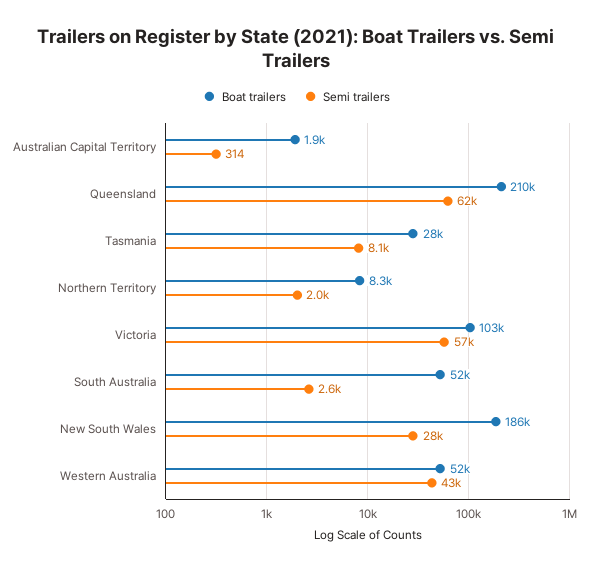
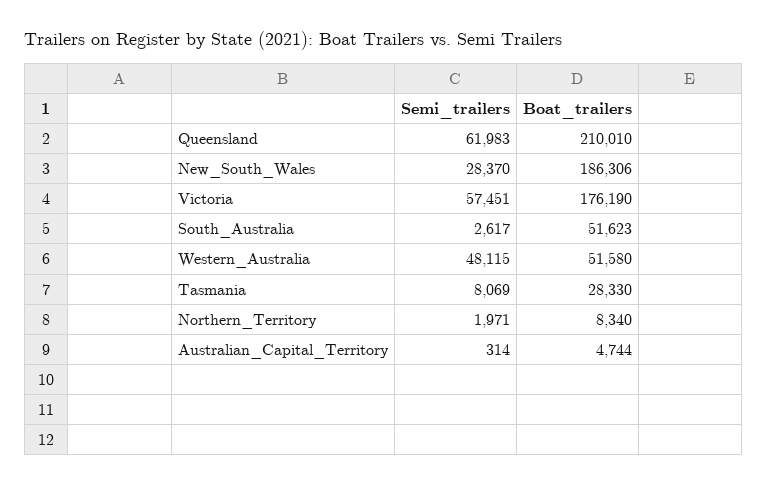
Boat trailers, Australian Capital Territory: 1900 -> 4744
Boat trailers, Victoria: 103000 -> 176190
Semi trailers, Western Australia: 43000 -> 48115

